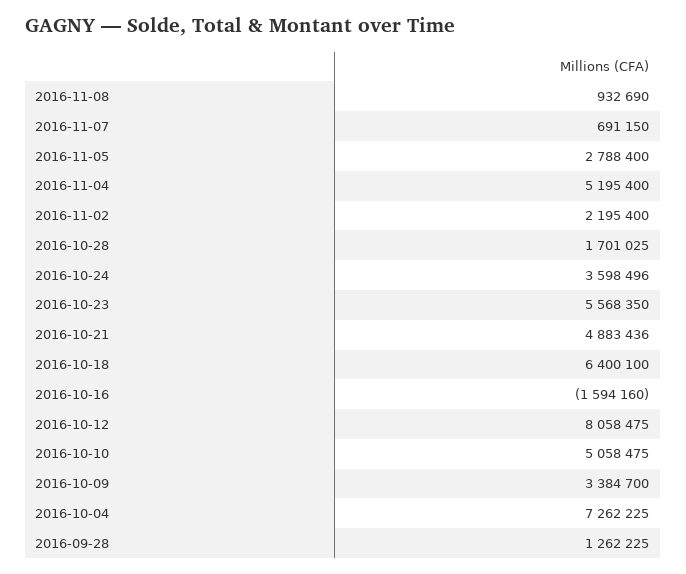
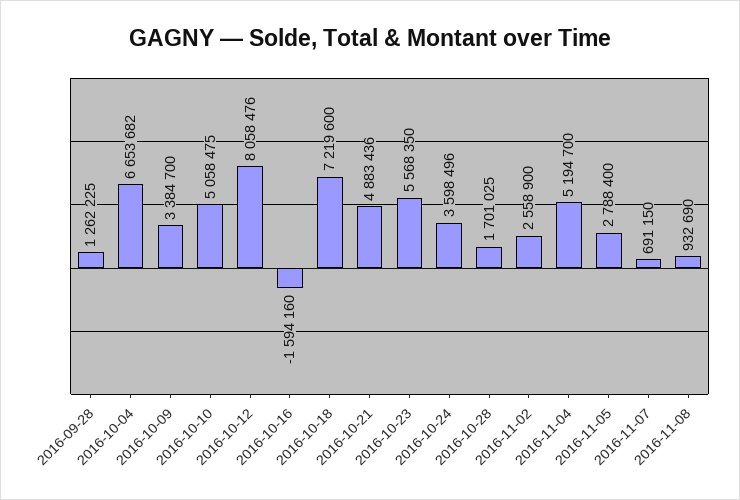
2016-11-04: 5195400 -> 5194700
2016-11-02: 2195400 -> 2558900
2016-10-18: 6400100 -> 7219600
2016-10-12: 8058475 -> 8058476
2016-10-04: 7262225 -> 6653682

